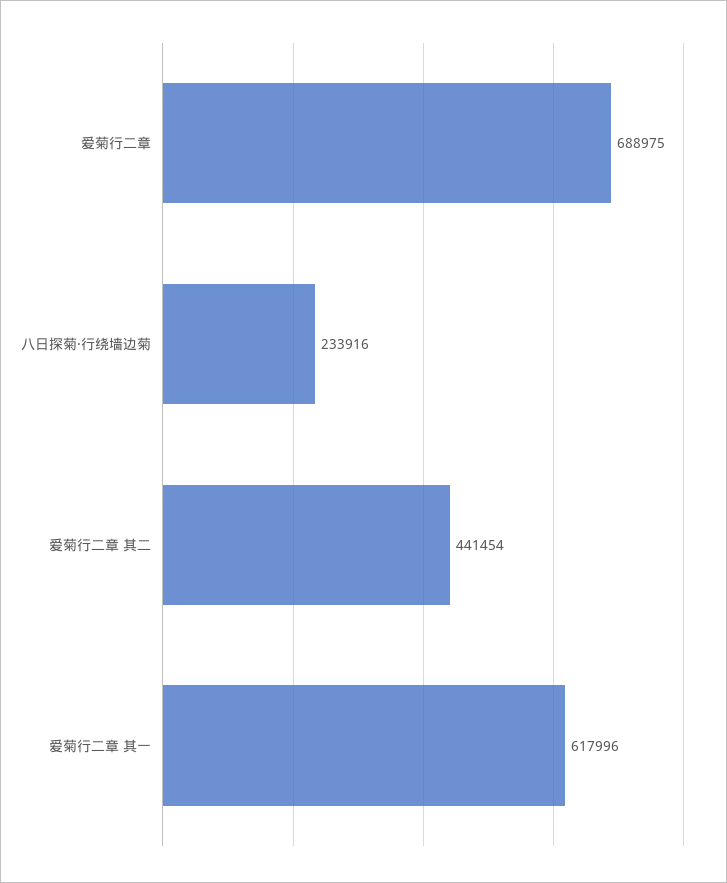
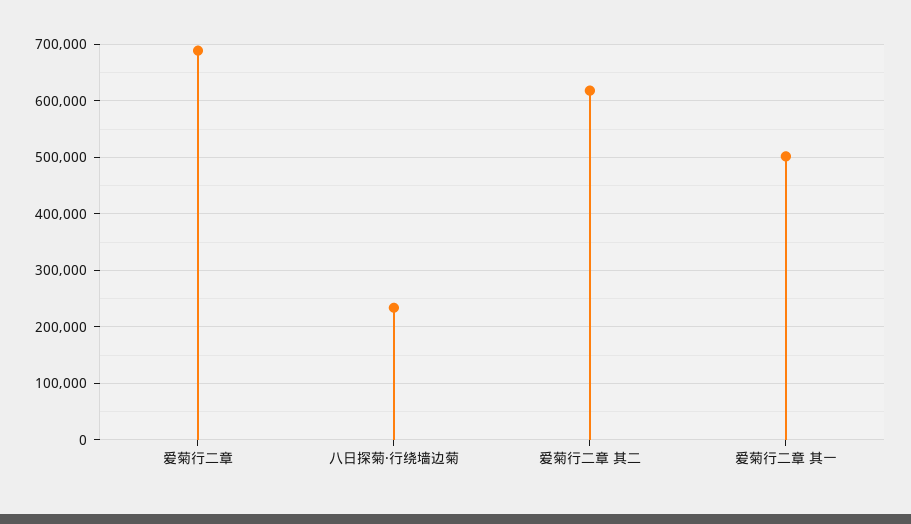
爱菊行二章 其二: 441454 -> 620000
爱菊行二章 其一: 617996 -> 500000

